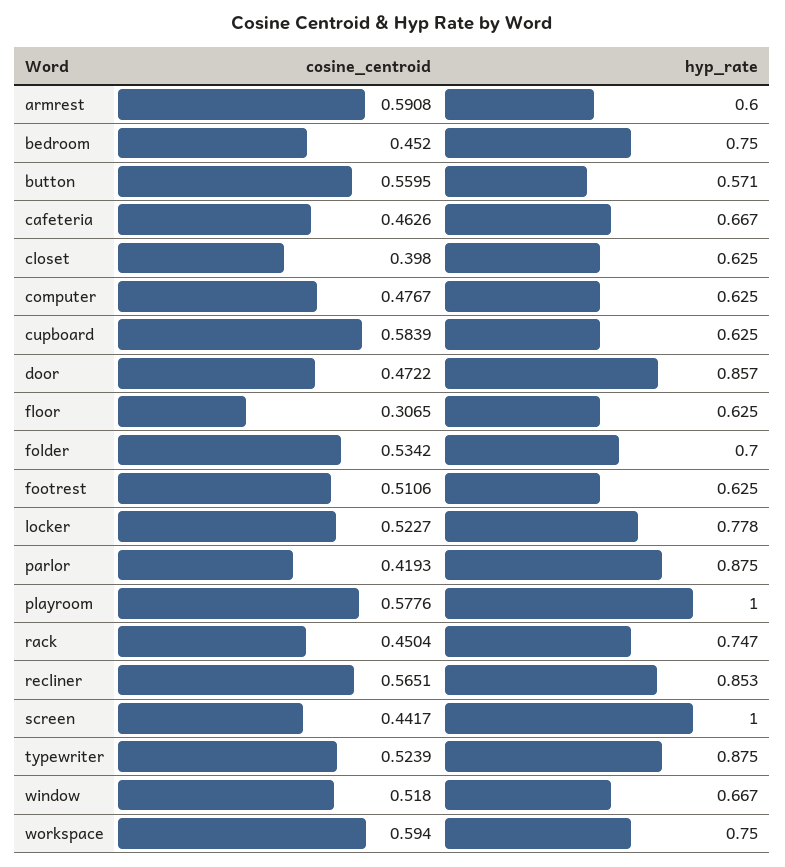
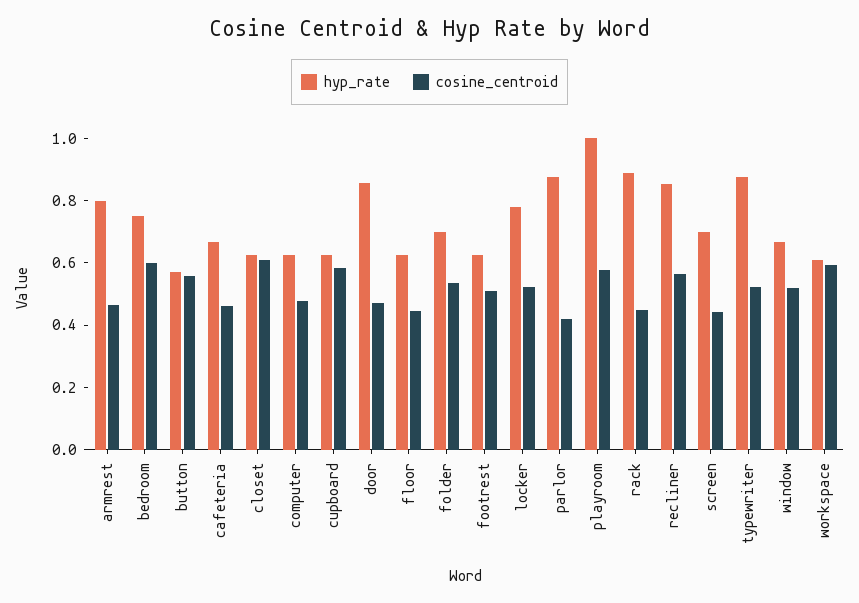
cosine_centroid, armrest: 0.5908 -> 0.45
hyp_rate, armrest: 0.6 -> 0.8
cosine_centroid, bedroom: 0.452 -> 0.6
cosine_centroid, closet: 0.398 -> 0.6
cosine_centroid, floor: 0.3065 -> 0.45
hyp_rate, rack: 0.747 -> 0.9
hyp_rate, screen: 1 -> 0.7
hyp_rate, workspace: 0.75 -> 0.6

